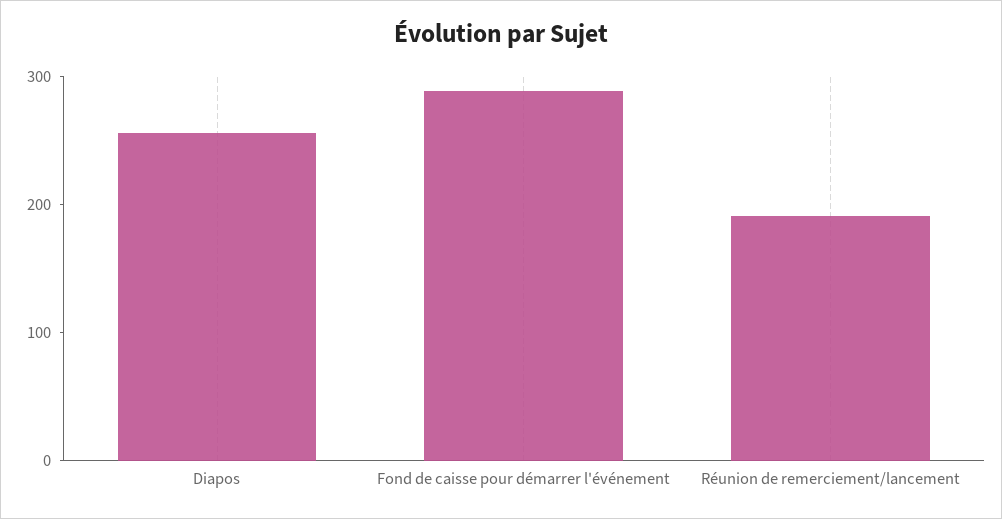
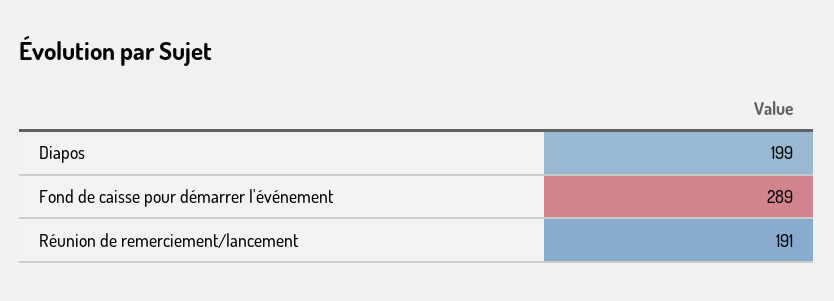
Diapos: 260 -> 199

